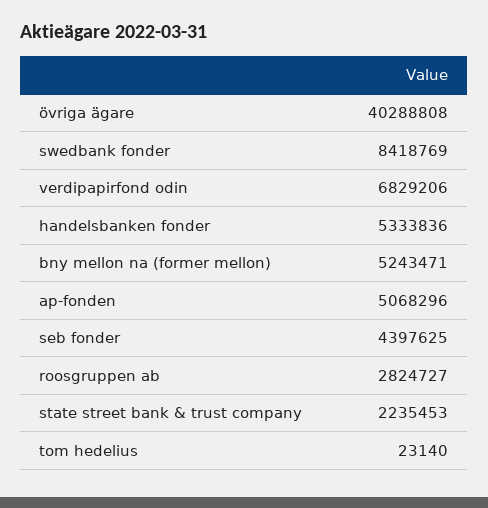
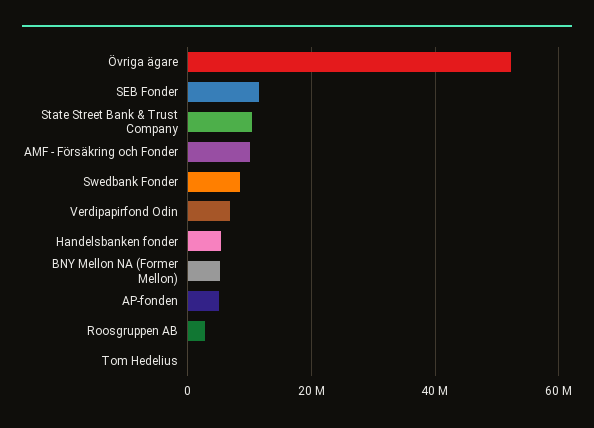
övriga ägare: 40288808 -> 52000000
seb fonder: 4397625 -> 12000000
state street bank & trust company: 2235453 -> 10000000
AMF - Försäkring och Fonder: none -> 10000000

